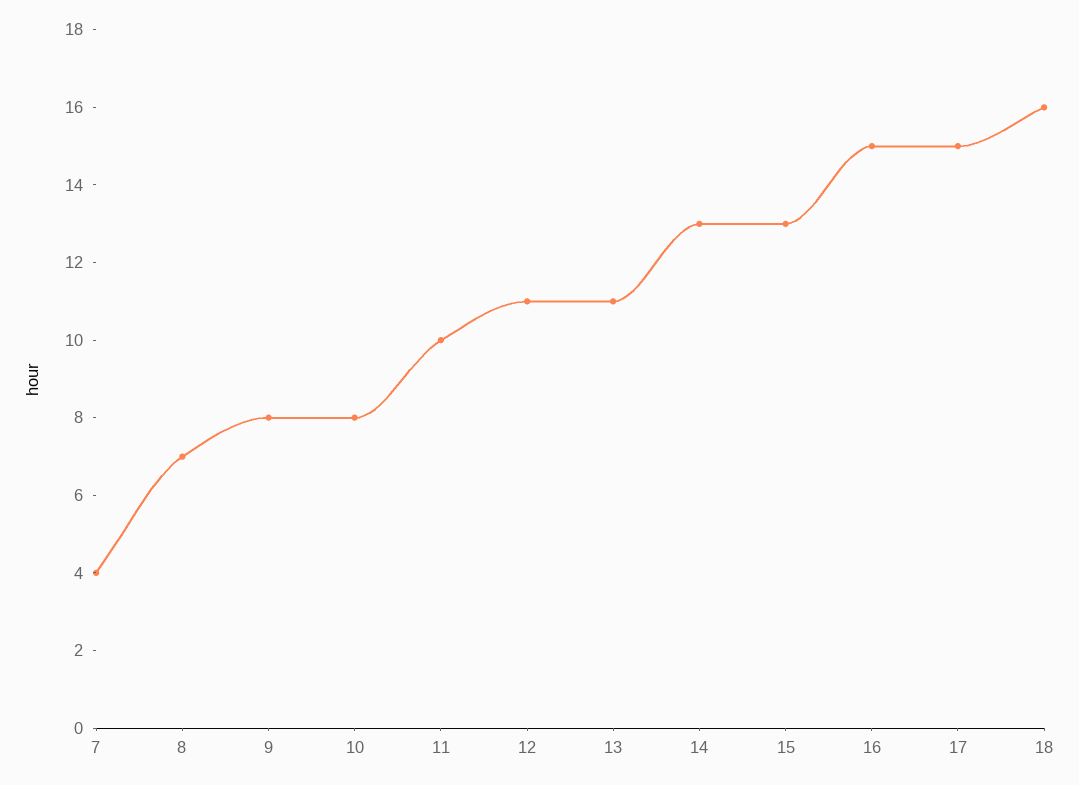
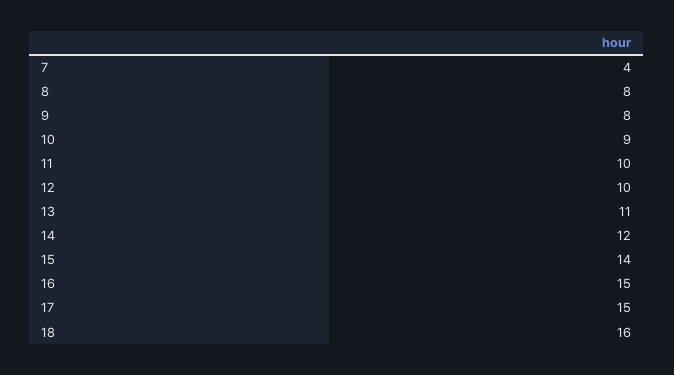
8: 7 -> 8
10: 8 -> 9
12: 11 -> 10
14: 13 -> 12
15: 13 -> 14

